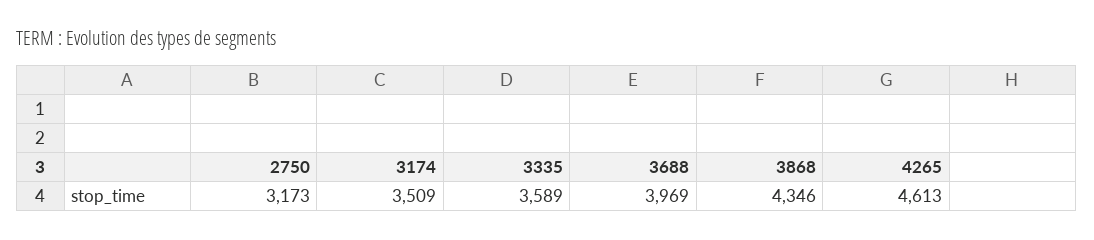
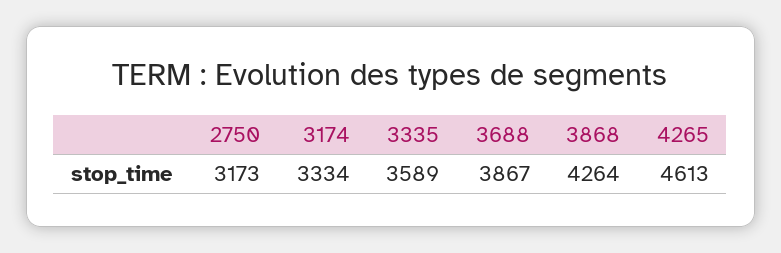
3174: 3509 -> 3334
3688: 3969 -> 3867
3868: 4346 -> 4264

